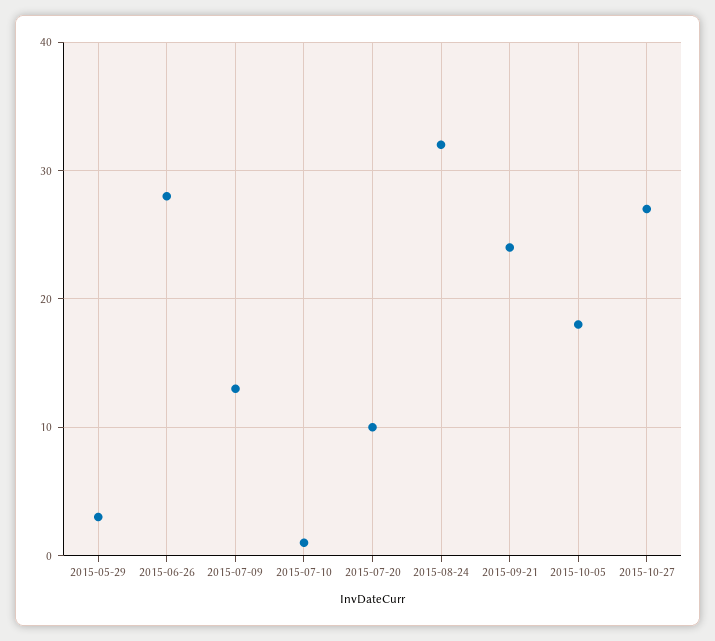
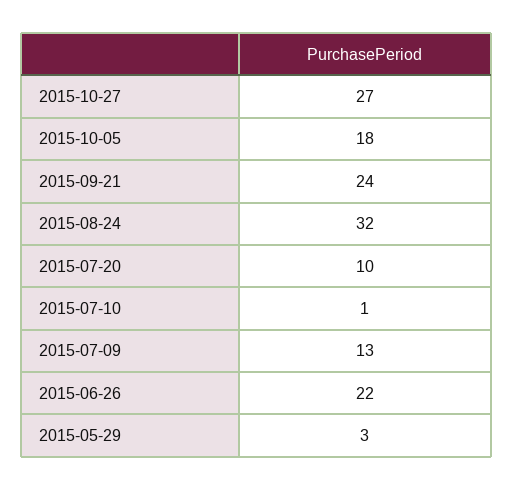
2015-06-26: 28 -> 22

